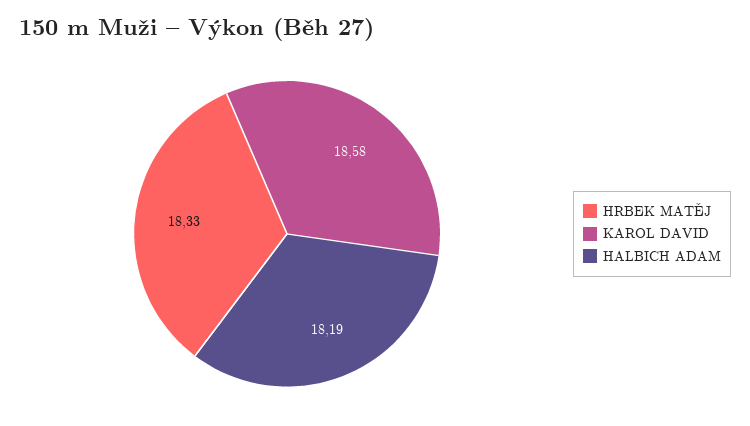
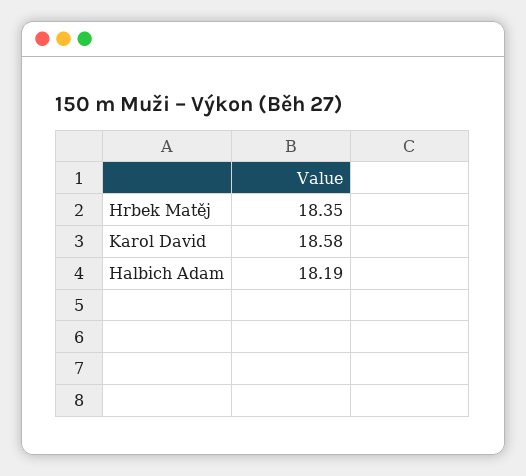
HRBEK MATĚJ: 18.33 -> 18.35

